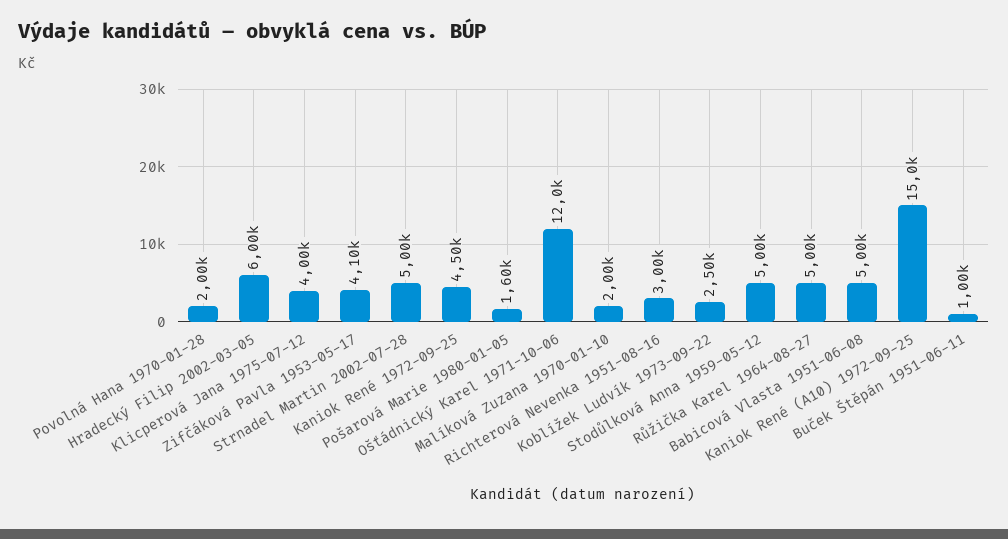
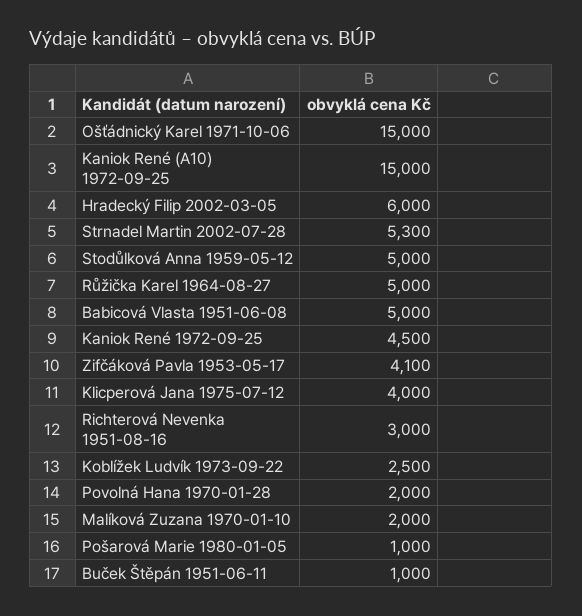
Strnadel Martin 2002-07-28: 5000 -> 5300
Pošarová Marie 1980-01-05: 1600 -> 1000
Ošťádnický Karel 1971-10-06: 12000 -> 15000

